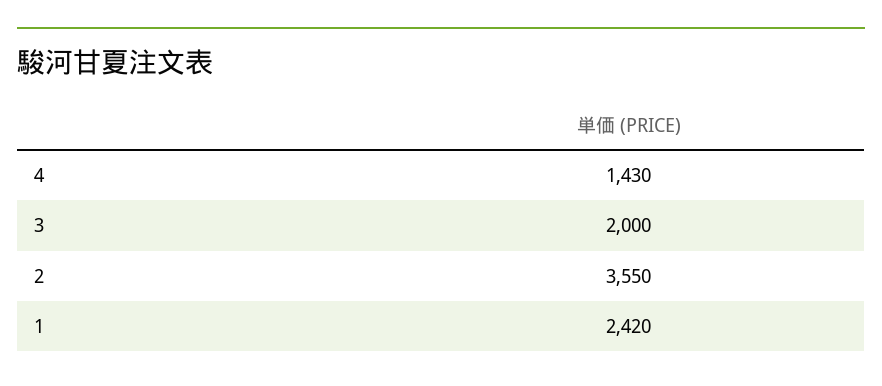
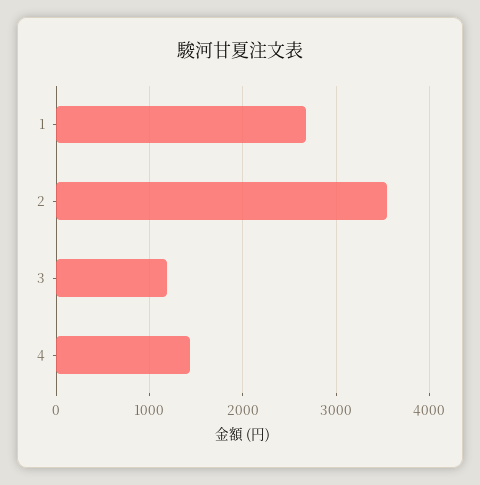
3: 2000 -> 1200
1: 2420 -> 2700

